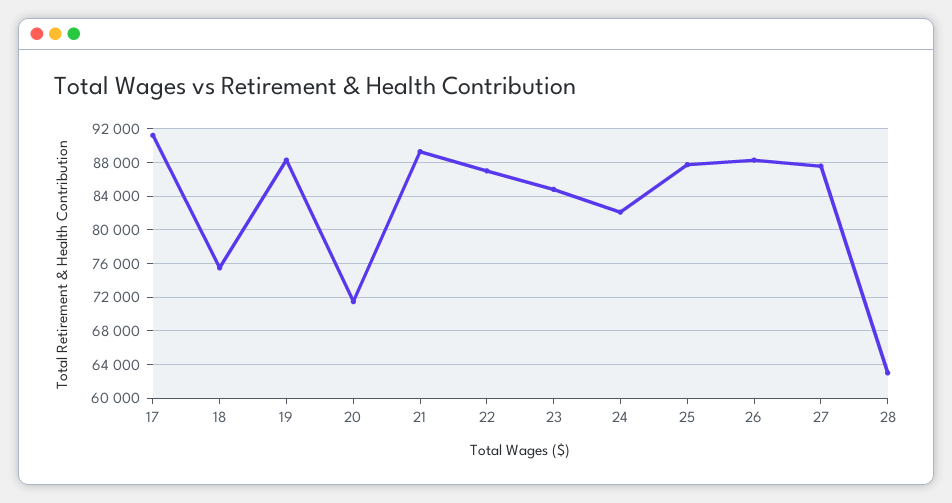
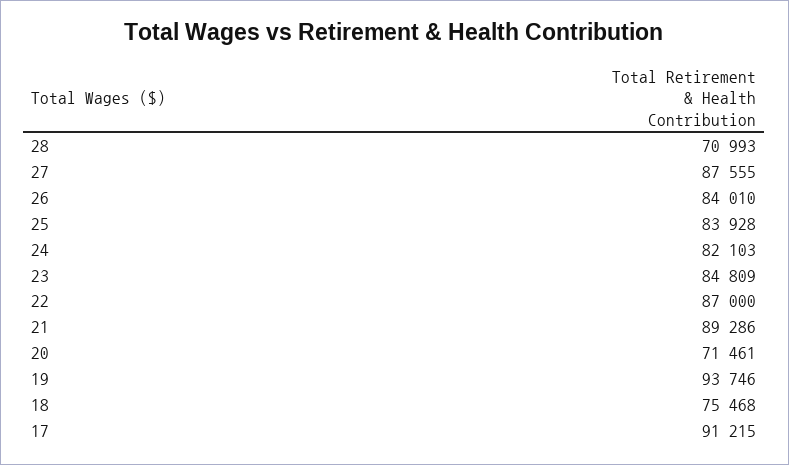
19: 88000 -> 93746
25: 88000 -> 83928
26: 88000 -> 84010
28: 63000 -> 70993

